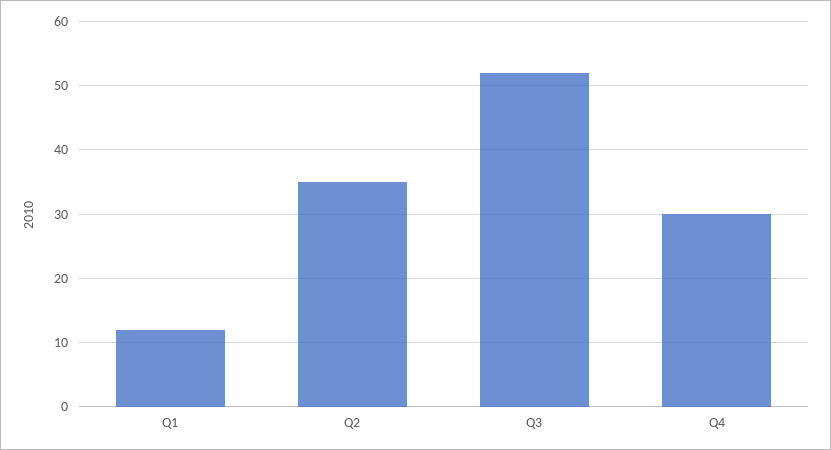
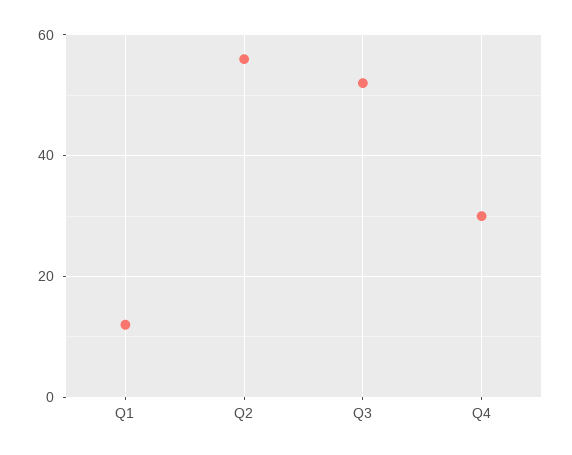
Q2: 35 -> 55

